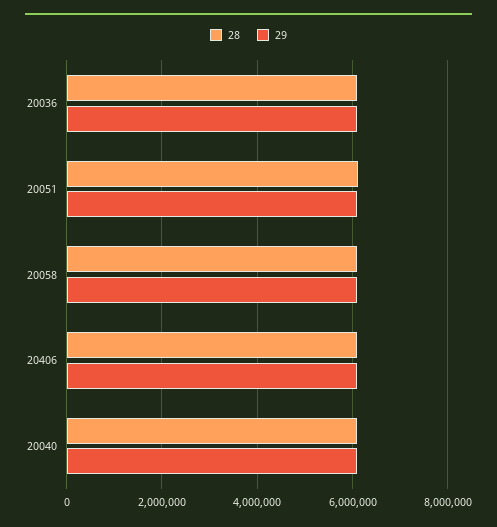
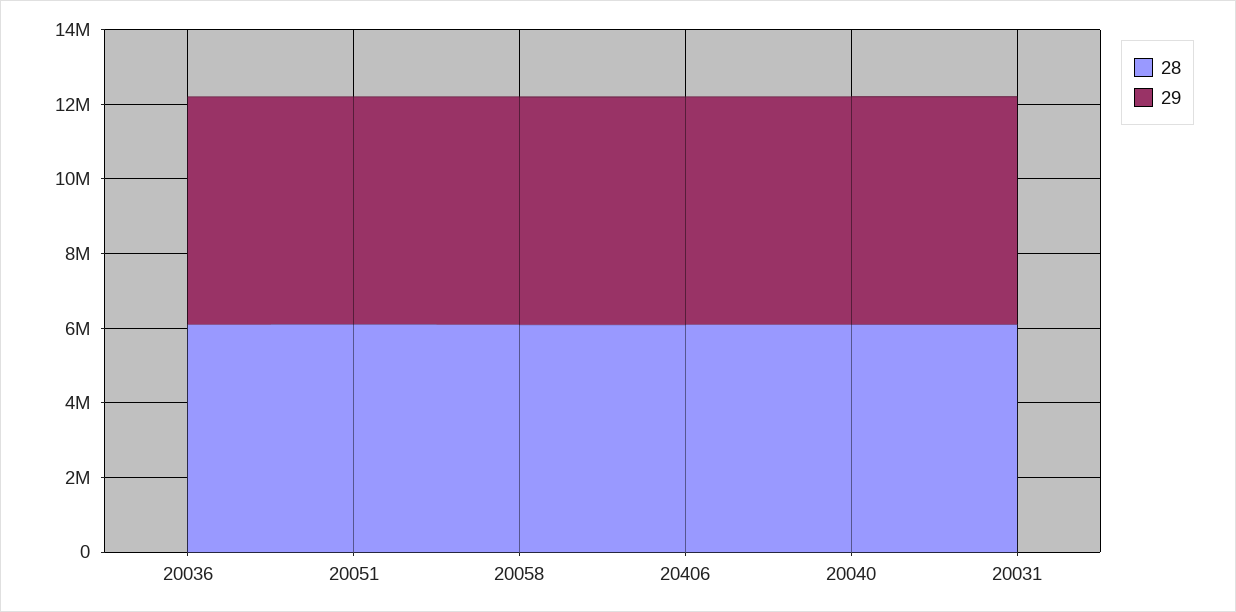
28, 20031: none -> 6000000
29, 20031: none -> 6000000

